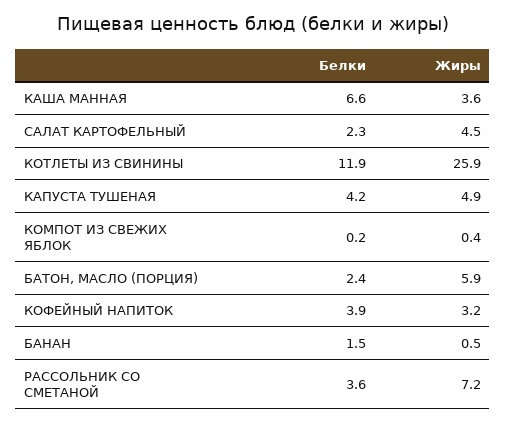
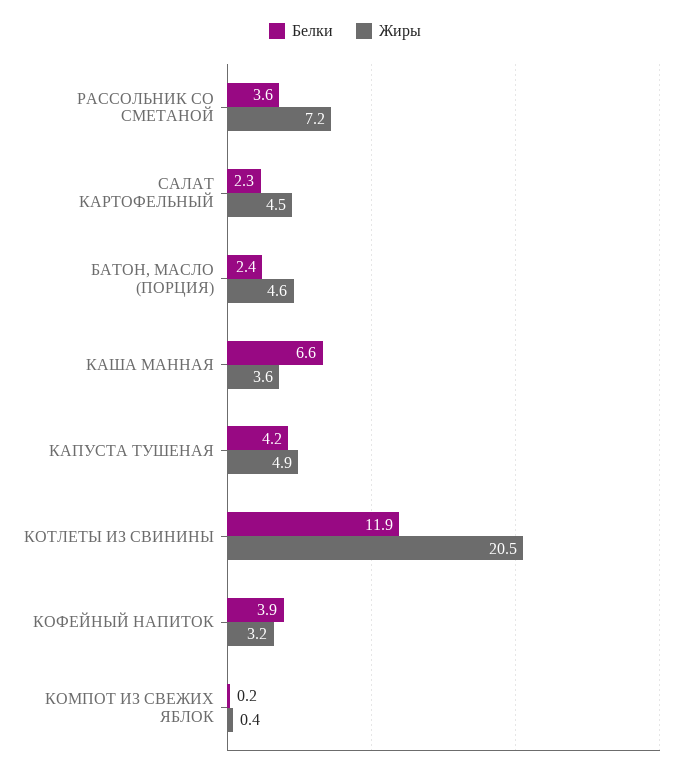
Жиры, КОТЛЕТЫ ИЗ СВИНИНЫ: 25.9 -> 20.5
Жиры, БАТОН, МАСЛО (ПОРЦИЯ): 5.9 -> 4.6
Белки, БАНАН: 1.5 -> none
Жиры, БАНАН: 0.5 -> none

